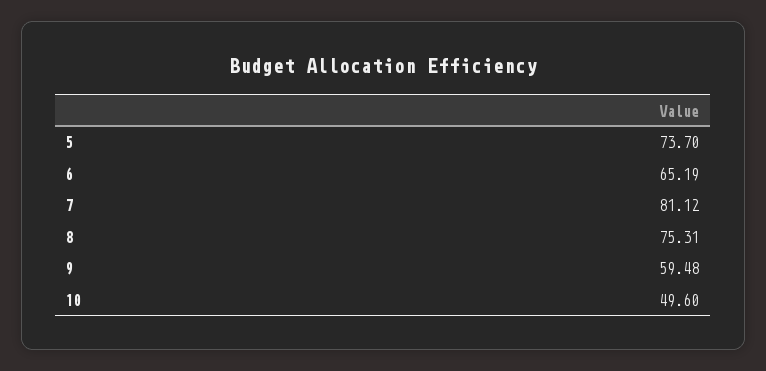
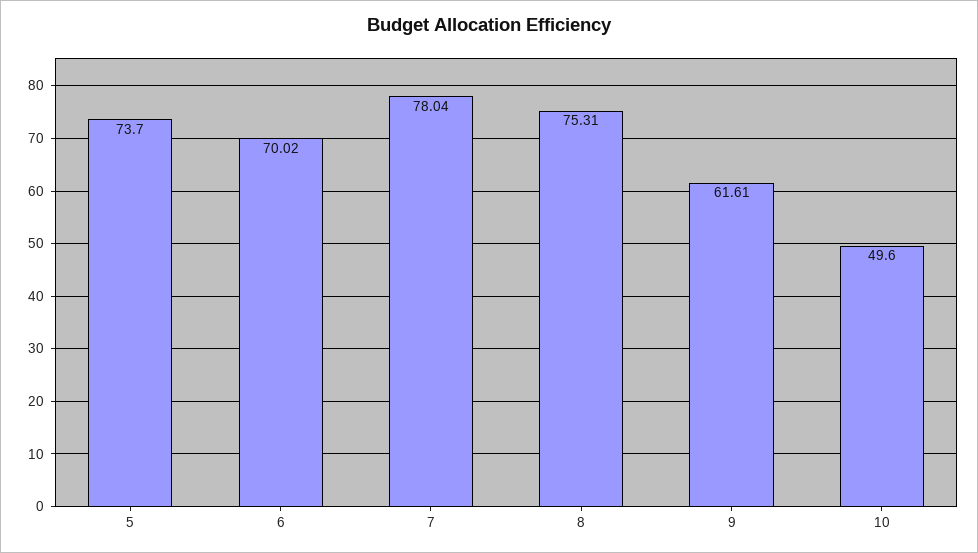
6: 65.19 -> 70.02
7: 81.12 -> 78.04
9: 59.48 -> 61.61

